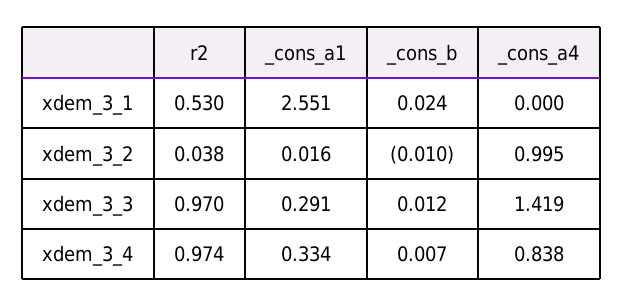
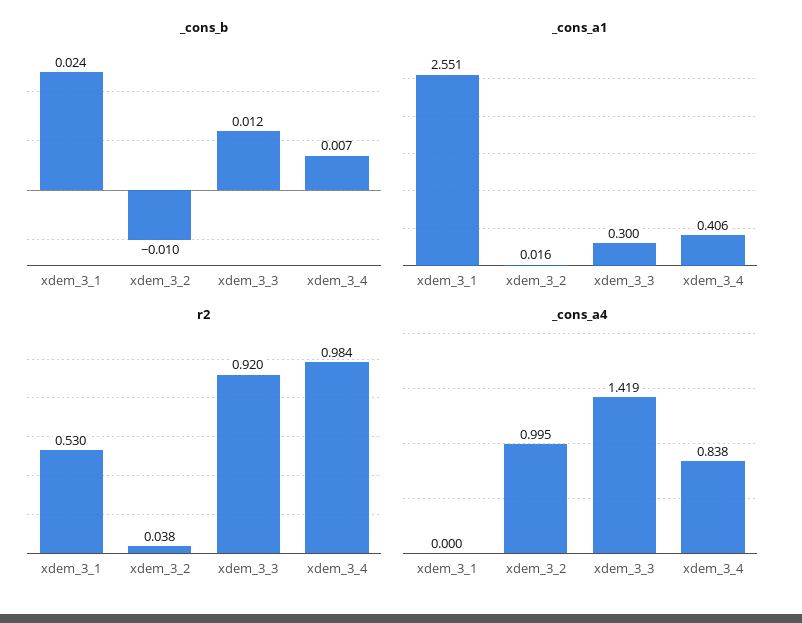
r2, xdem_3_3: 0.97 -> 0.92
_cons_a1, xdem_3_3: 0.291 -> 0.3
r2, xdem_3_4: 0.974 -> 0.984
_cons_a1, xdem_3_4: 0.334 -> 0.406

